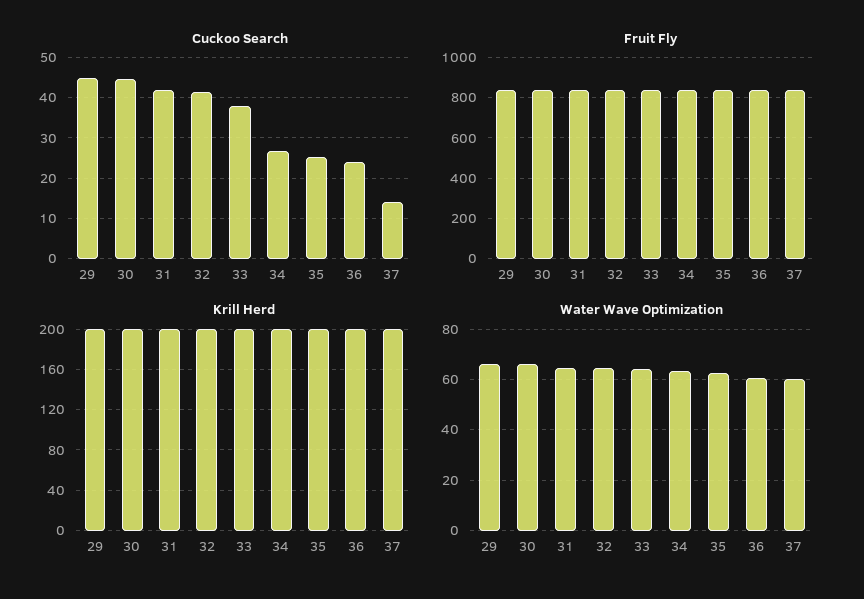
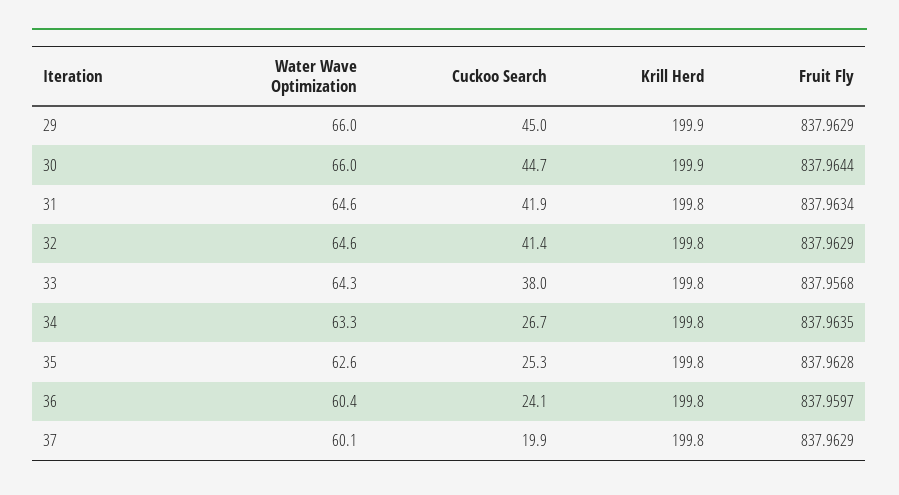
Cuckoo Search, 37: 14 -> 19.9

